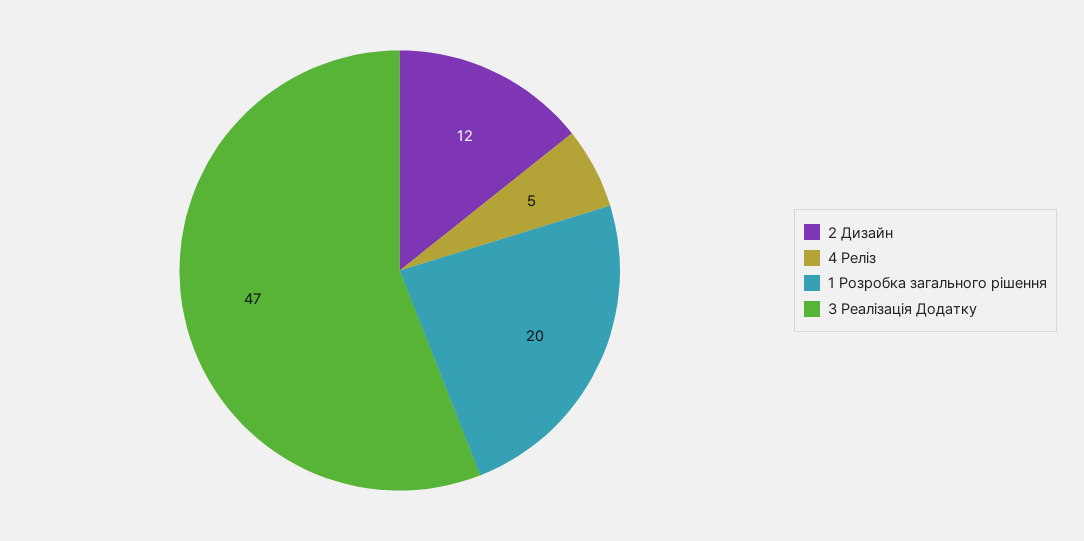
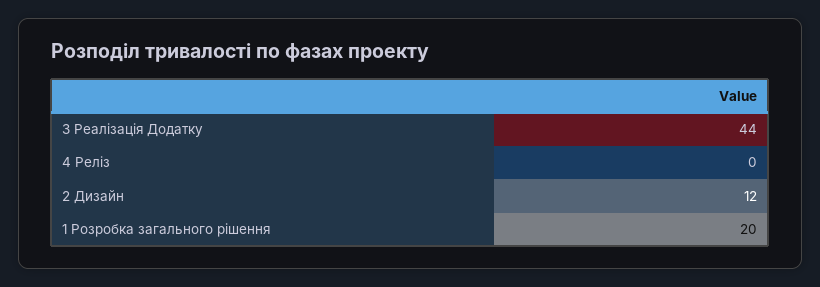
4 Реліз: 5 -> 0
3 Реалізація Додатку: 47 -> 44

